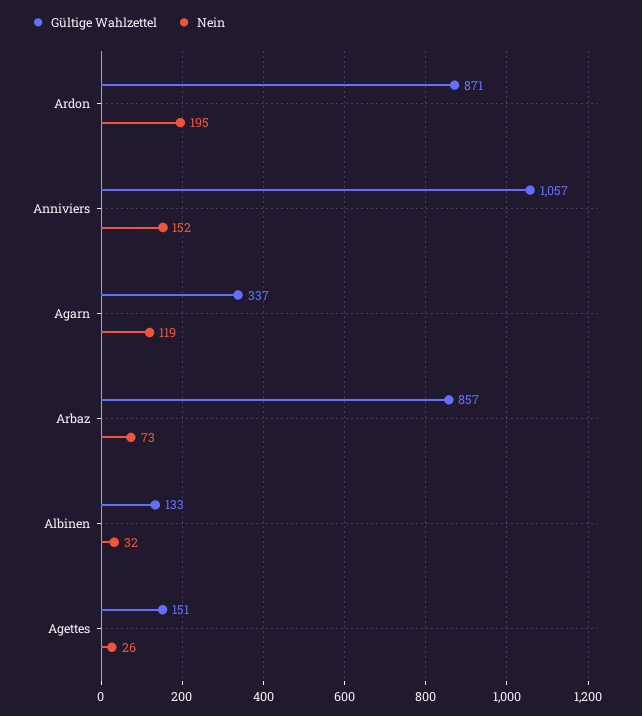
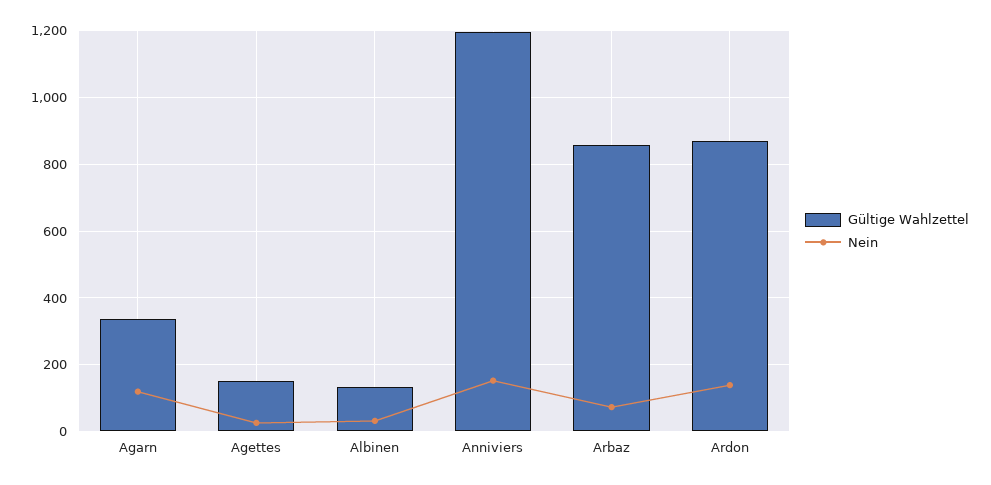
Nein, Ardon: 195 -> 140
Gültige Wahlzettel, Anniviers: 1057 -> 1200

